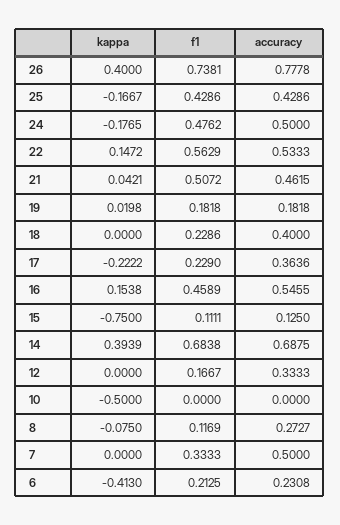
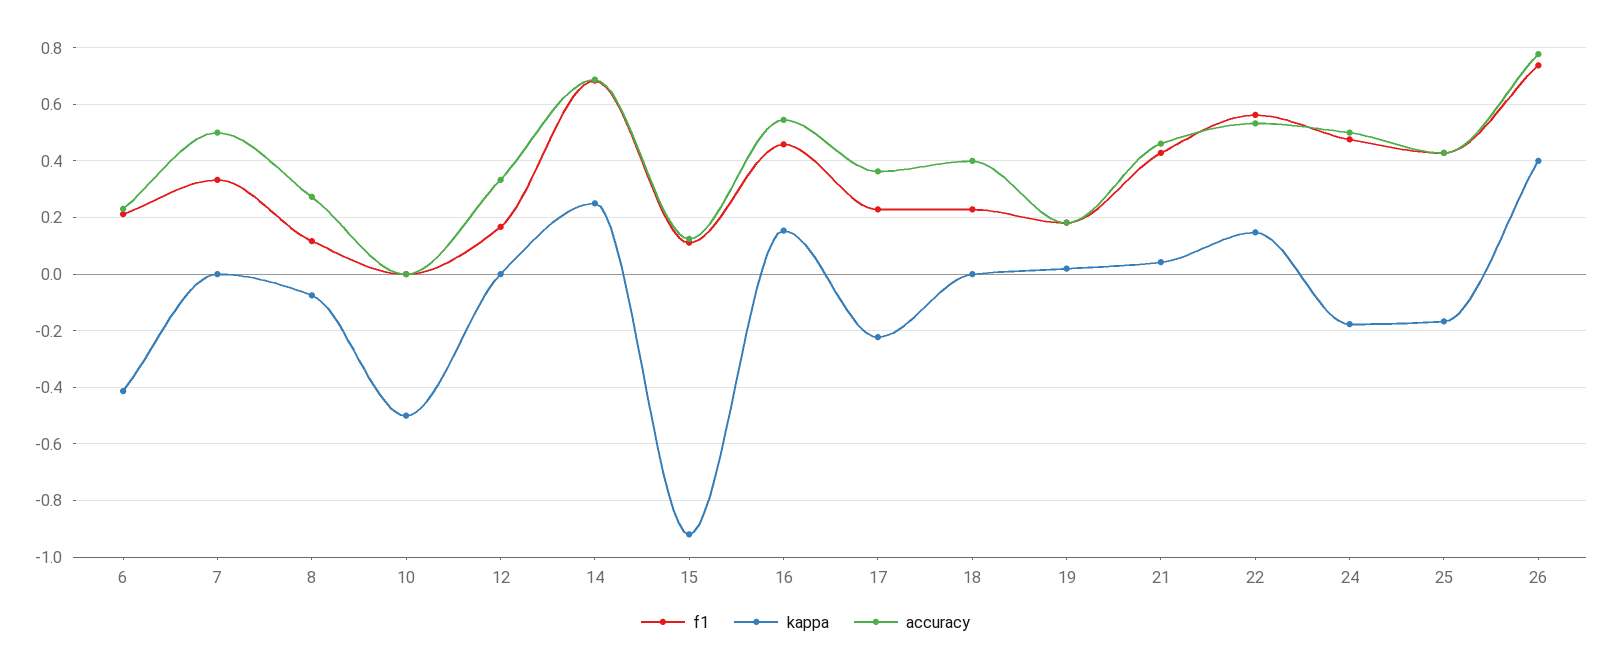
f1, 21: 0.5072 -> 0.425
kappa, 15: -0.75 -> -0.925
kappa, 14: 0.3939 -> 0.25

